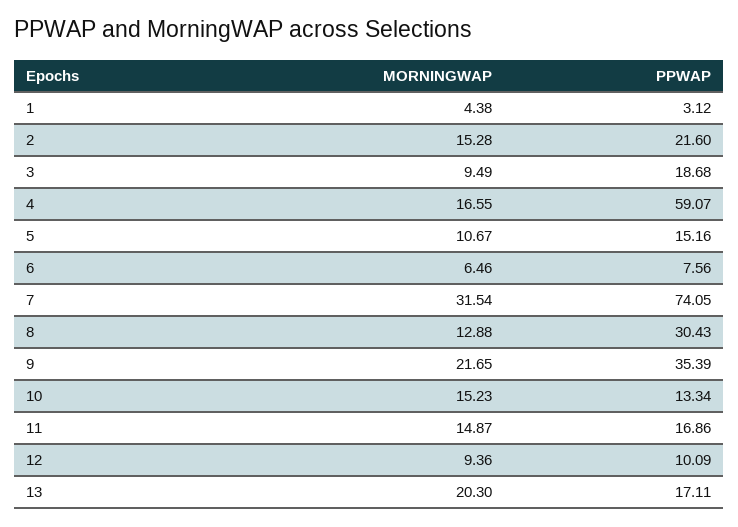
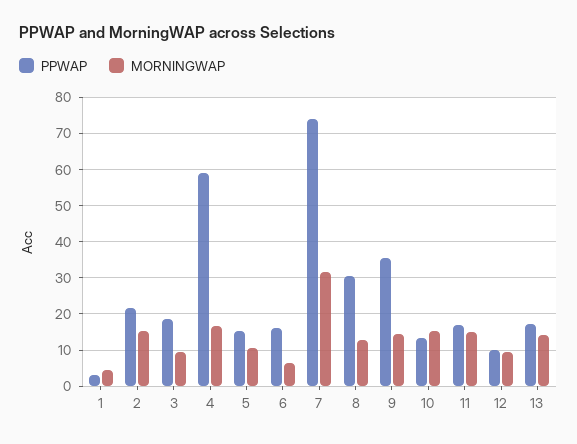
PPWAP, 6: 7.56 -> 16
MORNINGWAP, 9: 21.65 -> 14
MORNINGWAP, 13: 20.3 -> 14

